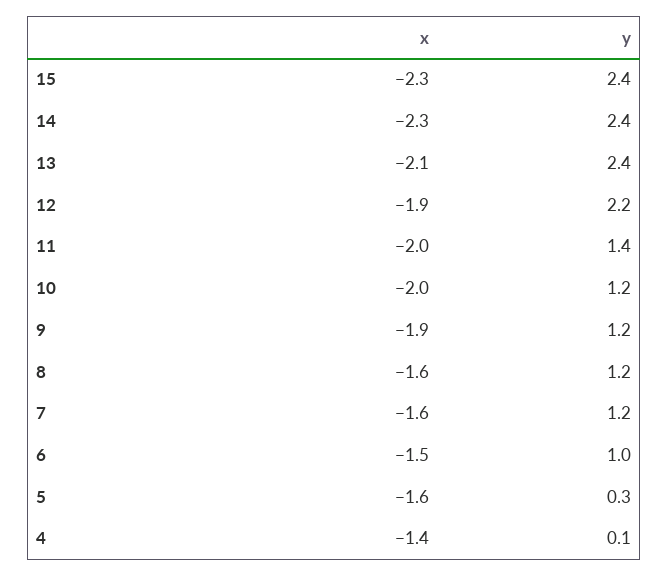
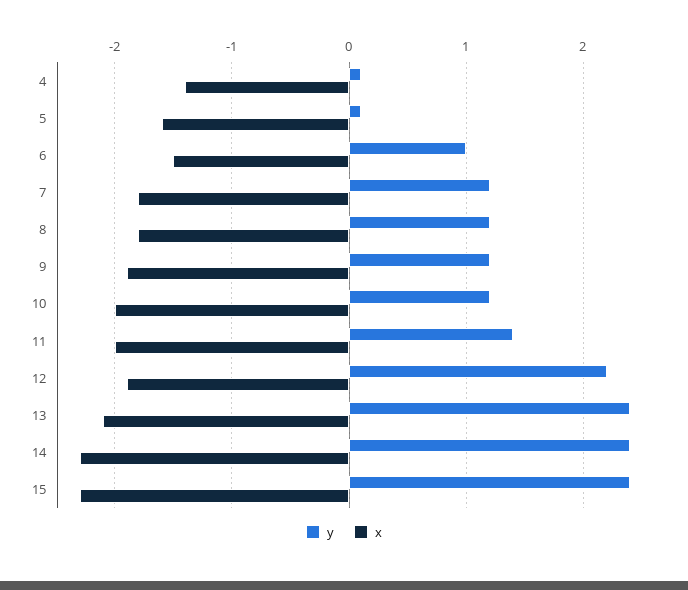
x, 8: -1.6 -> -1.8
x, 7: -1.6 -> -1.8
y, 5: 0.3 -> 0.1

